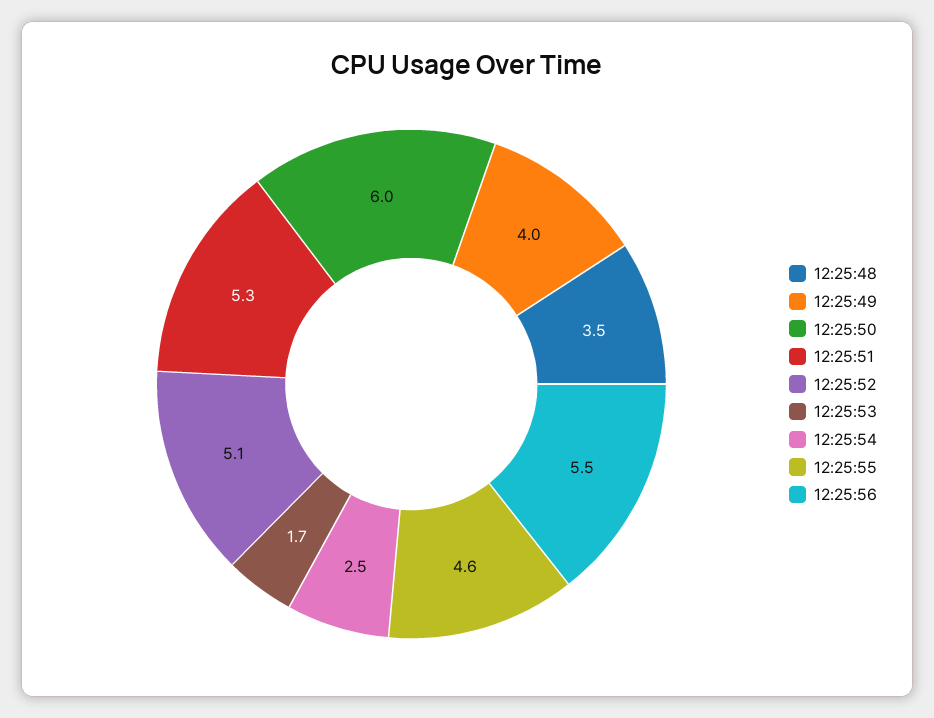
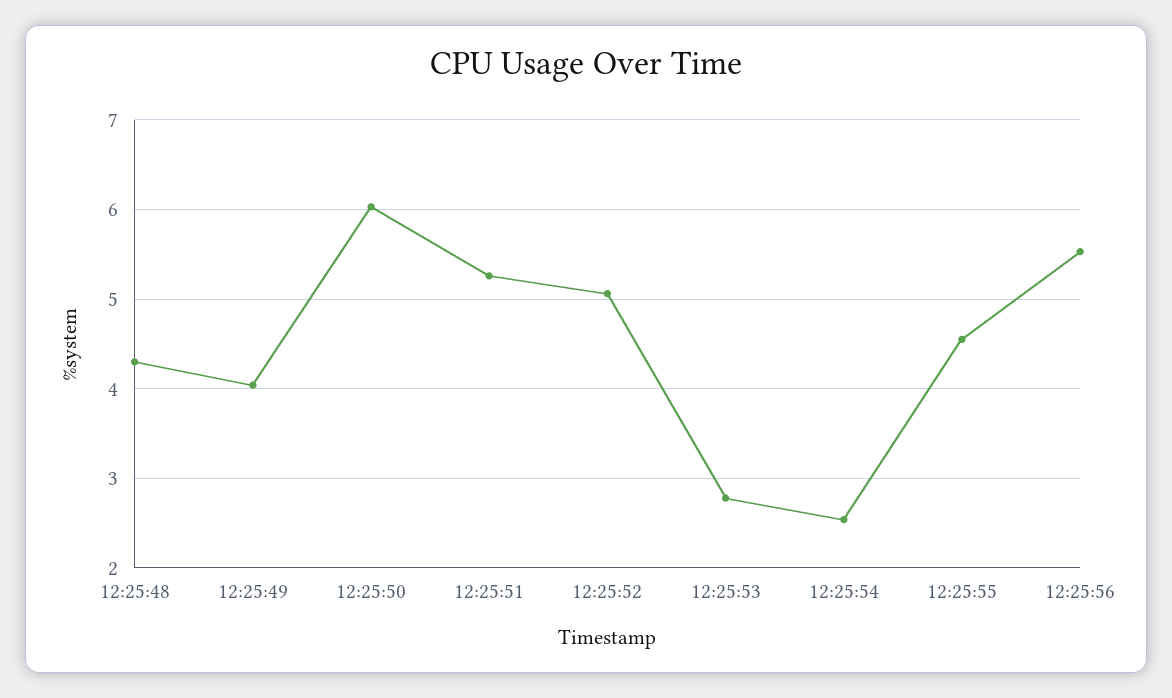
12:25:48: 3.5 -> 4.3
12:25:53: 1.7 -> 2.8

